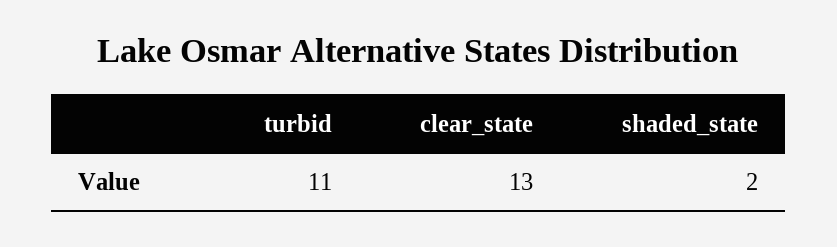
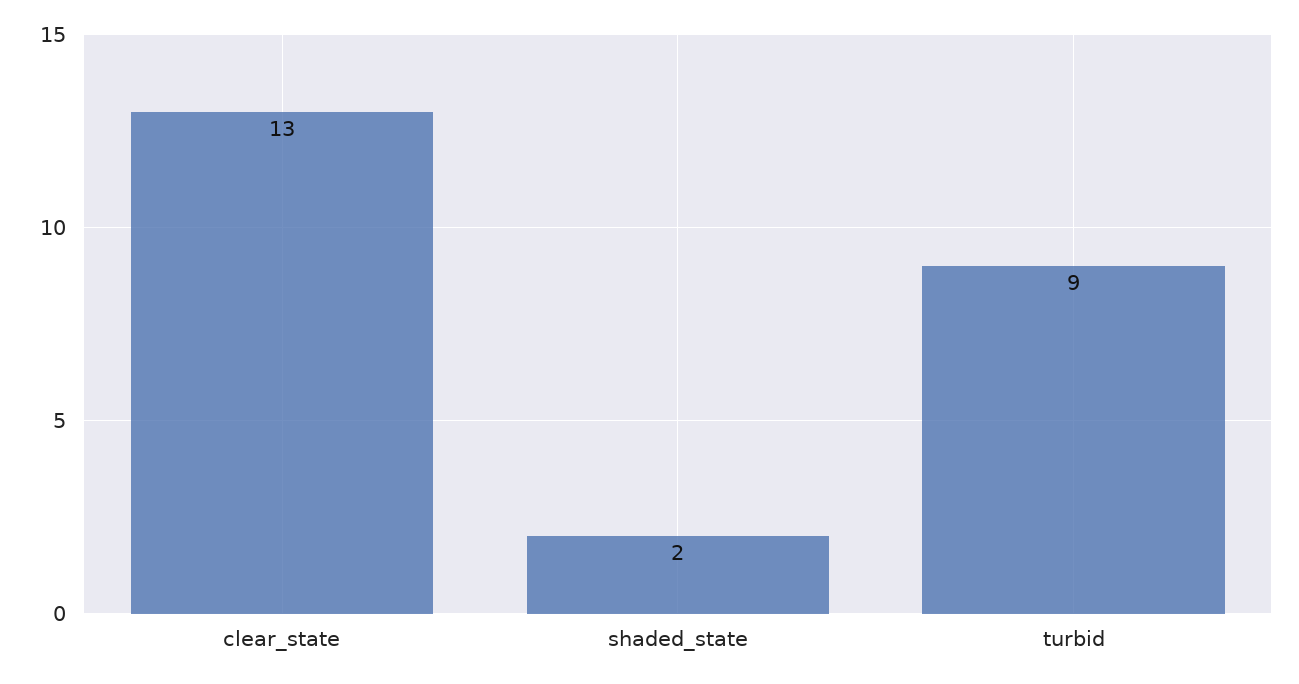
turbid: 11 -> 9

